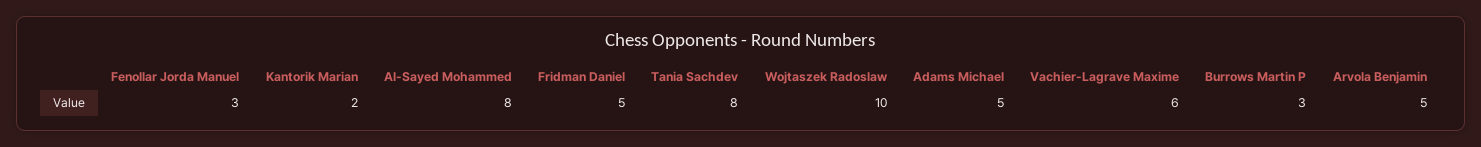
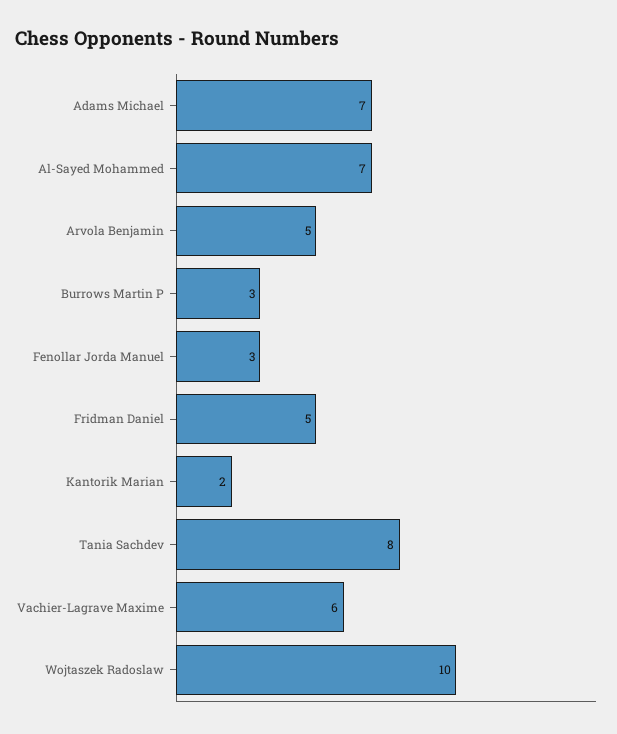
Al-Sayed Mohammed: 8 -> 7
Adams Michael: 5 -> 7

